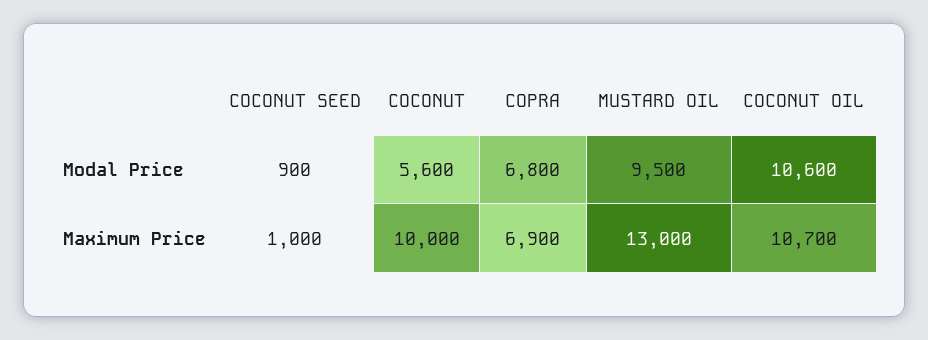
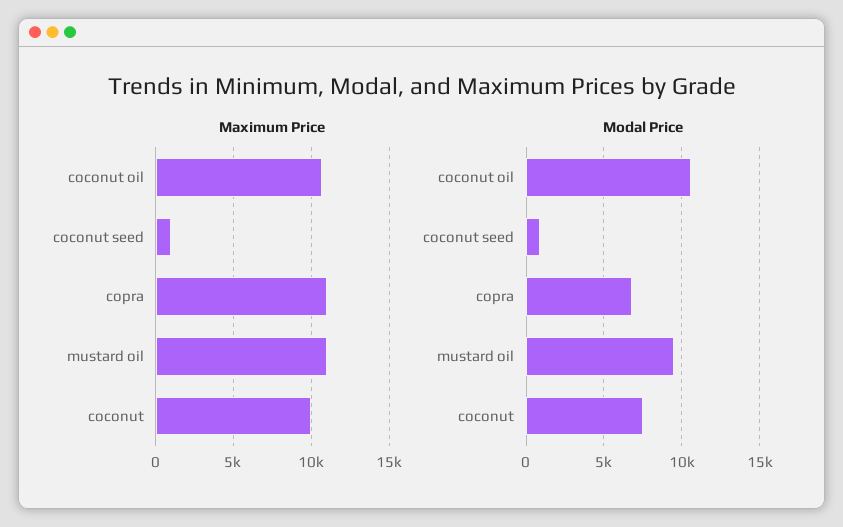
Modal Price, COCONUT: 5600 -> 7500
Maximum Price, COPRA: 6900 -> 11000
Maximum Price, MUSTARD OIL: 13000 -> 11000

